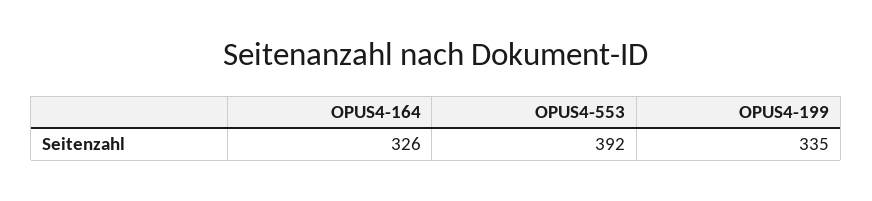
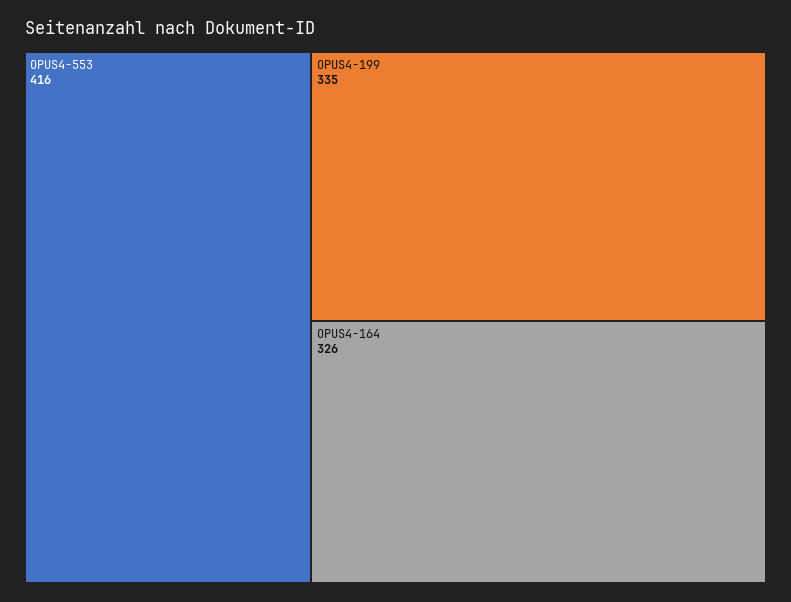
OPUS4-553: 392 -> 416

